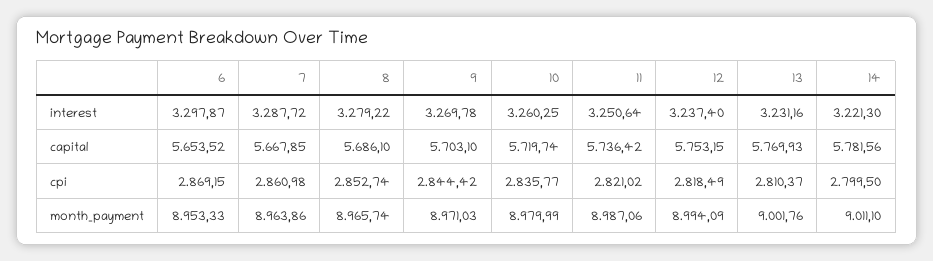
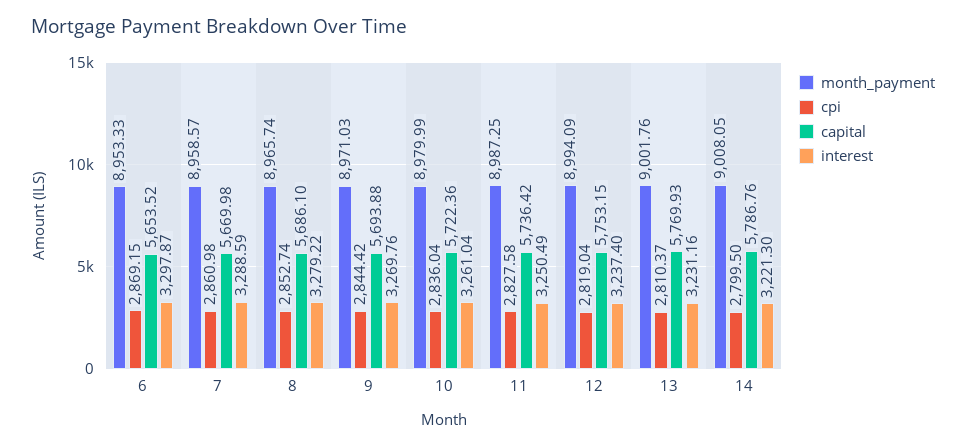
interest, 7: 3287.72 -> 3288.59
interest, 9: 3269.78 -> 3269.76
interest, 10: 3260.25 -> 3261.04
interest, 11: 3250.64 -> 3250.49
capital, 7: 5667.85 -> 5669.98
capital, 9: 5703.1 -> 5693.88
capital, 10: 5719.74 -> 5722.36
capital, 14: 5781.56 -> 5786.76
cpi, 10: 2835.77 -> 2836.04
cpi, 11: 2821.02 -> 2827.58
cpi, 12: 2818.49 -> 2819.04
month_payment, 7: 8963.86 -> 8958.57
month_payment, 11: 8987.06 -> 8987.25
month_payment, 14: 9011.1 -> 9008.05

